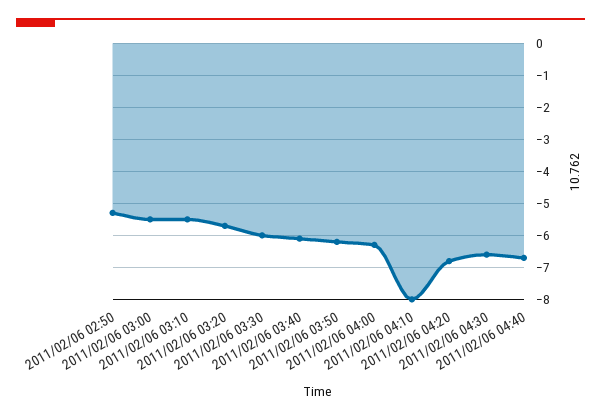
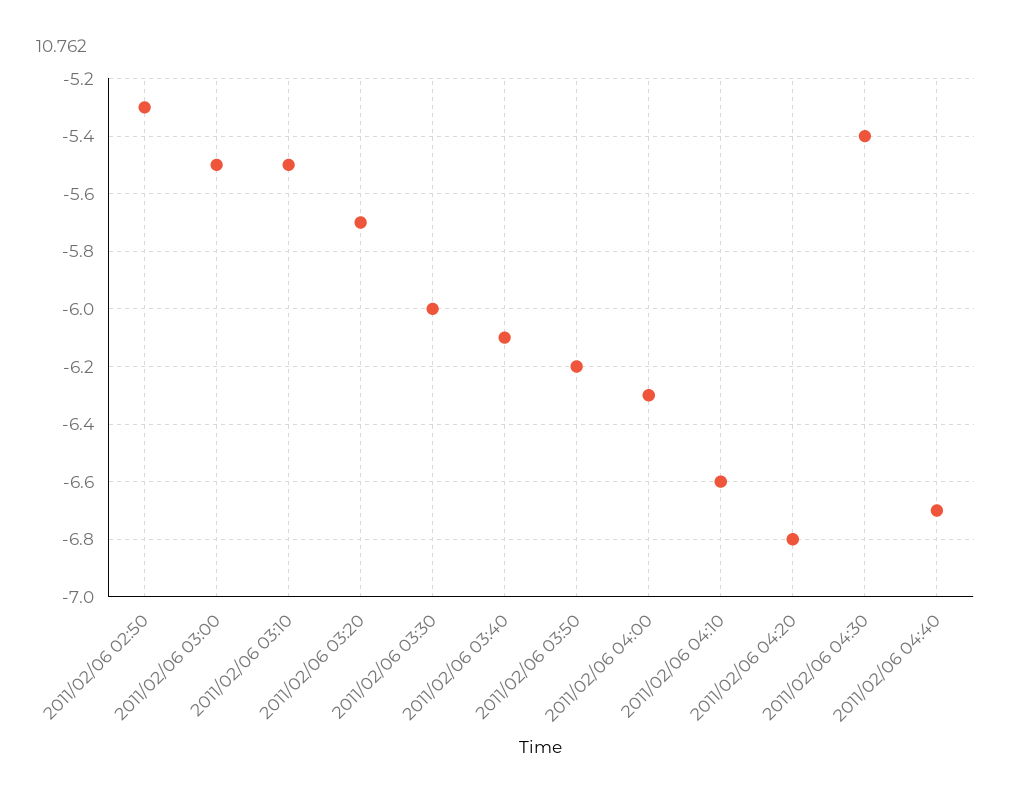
2011/02/06 04:10: -8 -> -6.6
2011/02/06 04:30: -6.5 -> -5.4

